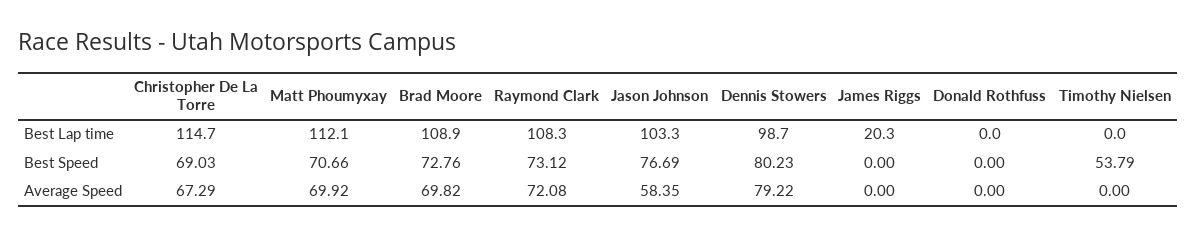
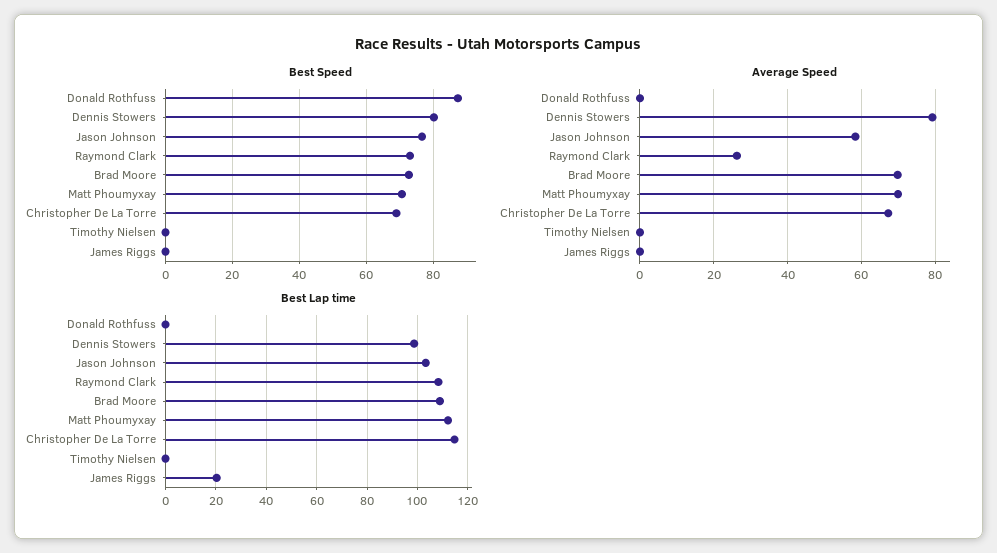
Best Speed, Donald Rothfuss: 0 -> 88
Best Speed, Timothy Nielsen: 53.79 -> 0
Average Speed, Raymond Clark: 72.08 -> 26

